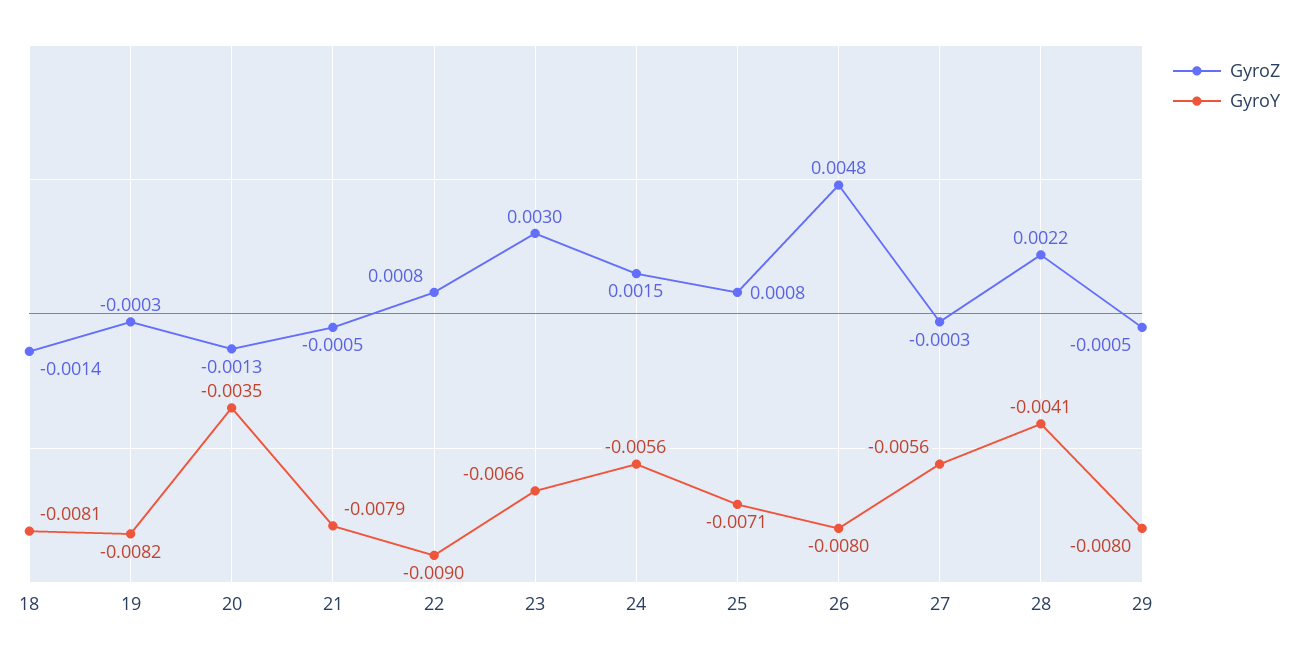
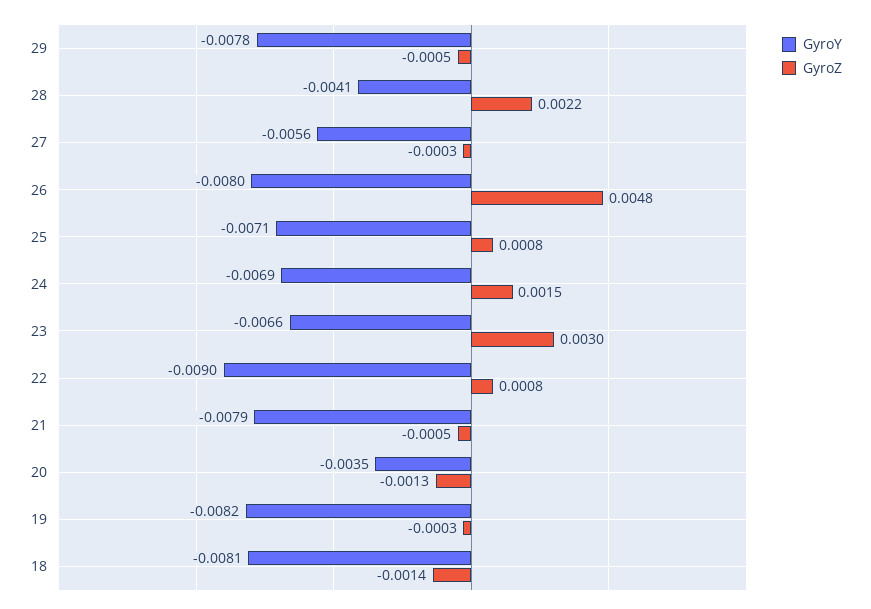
GyroY, 24: -0.0056 -> -0.0069
GyroY, 29: -0.008 -> -0.0078

